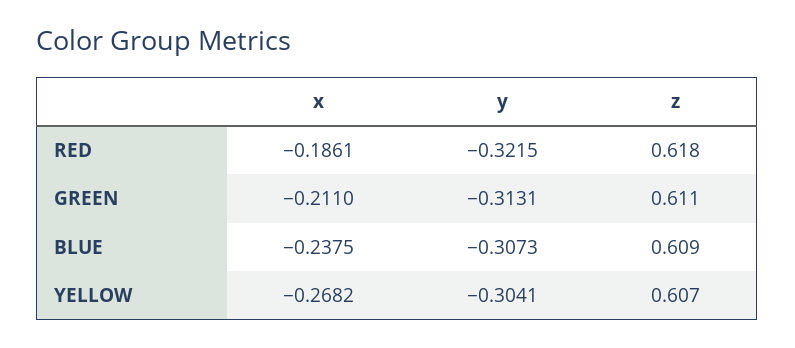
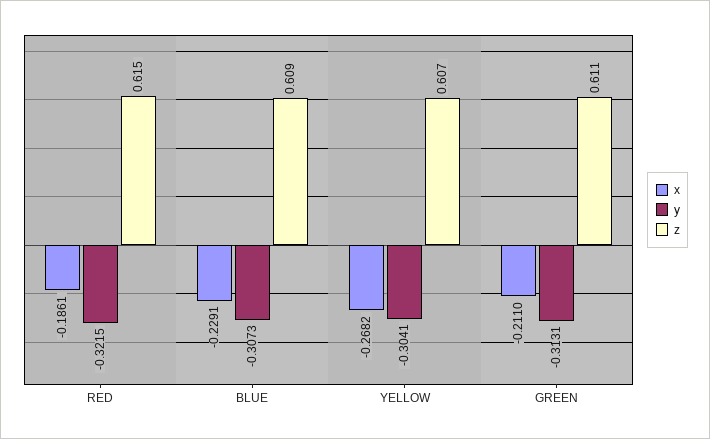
z, RED: 0.618 -> 0.615
x, BLUE: -0.2375 -> -0.2291

